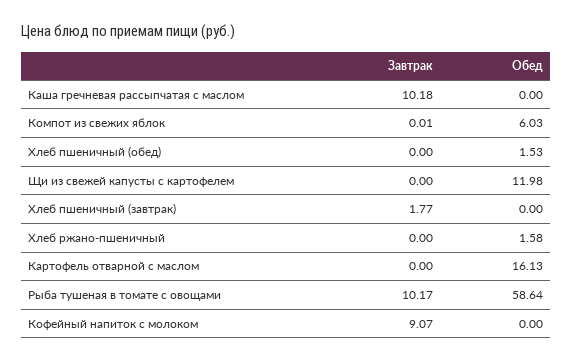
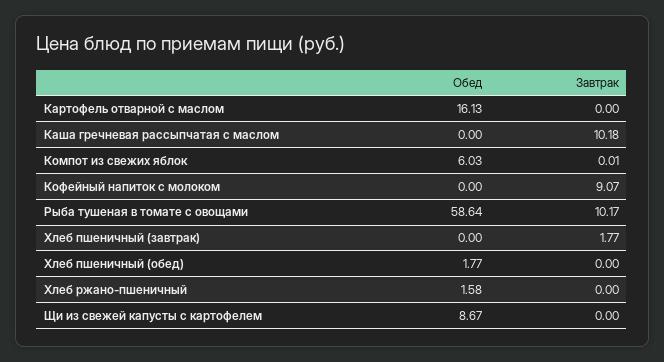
Обед, Хлеб пшеничный (обед): 1.53 -> 1.77
Обед, Щи из свежей капусты с картофелем: 11.98 -> 8.67

